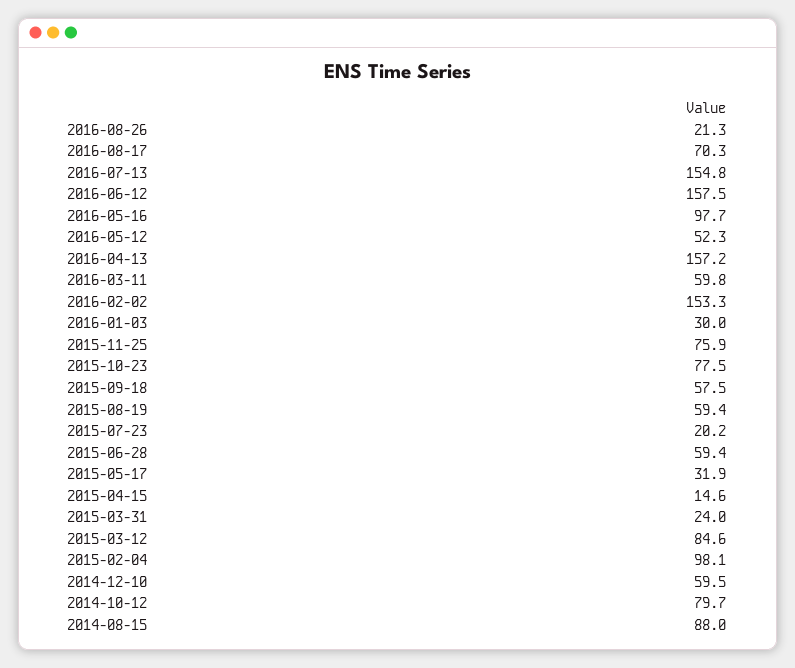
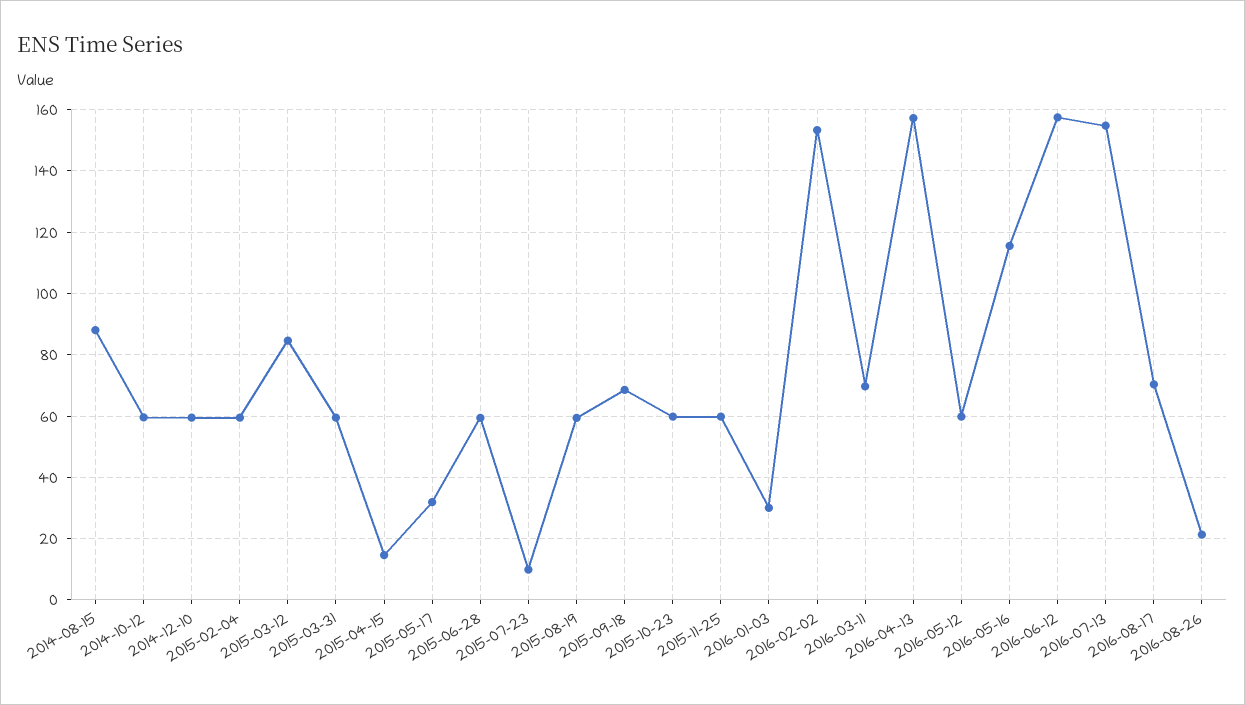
2016-05-16: 97.7 -> 116
2016-05-12: 52.3 -> 60
2016-03-11: 59.8 -> 70
2015-11-25: 75.9 -> 60
2015-10-23: 77.5 -> 60
2015-09-18: 57.5 -> 68
2015-07-23: 20.2 -> 10
2015-03-31: 24 -> 60
2015-02-04: 98.1 -> 60
2014-10-12: 79.7 -> 60

